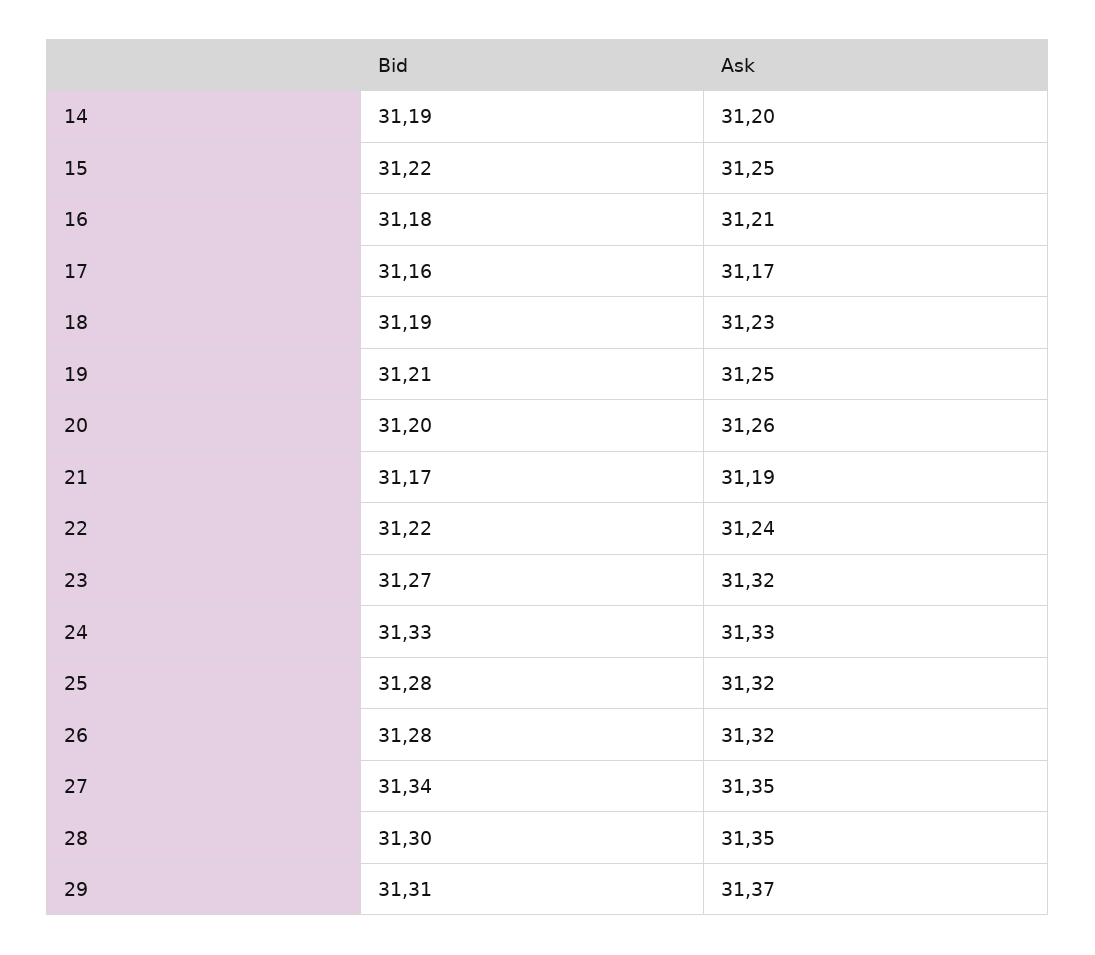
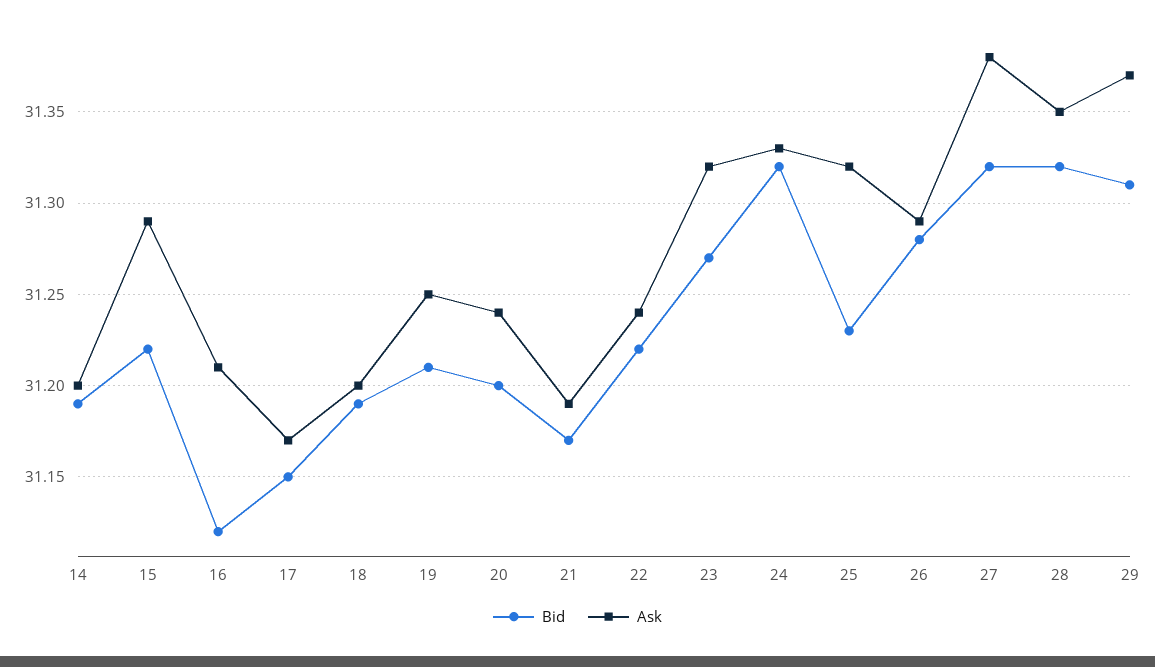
Ask, 15: 31.25 -> 31.29
Bid, 16: 31.18 -> 31.12
Bid, 17: 31.16 -> 31.15
Ask, 18: 31.23 -> 31.2
Ask, 20: 31.26 -> 31.24
Bid, 24: 31.33 -> 31.32
Bid, 25: 31.28 -> 31.23
Ask, 26: 31.32 -> 31.29
Bid, 27: 31.34 -> 31.32
Ask, 27: 31.35 -> 31.38
Bid, 28: 31.3 -> 31.32

